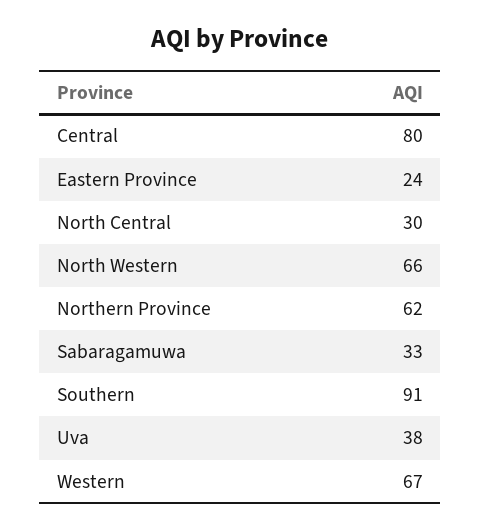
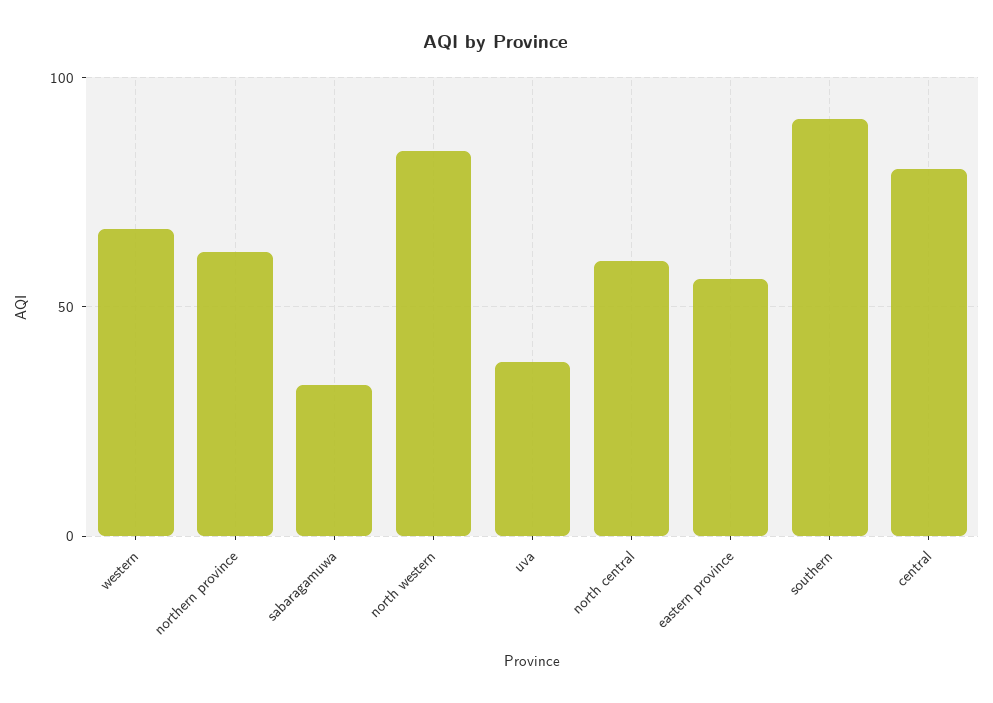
Eastern Province: 24 -> 55
North Central: 30 -> 60
North Western: 66 -> 85

